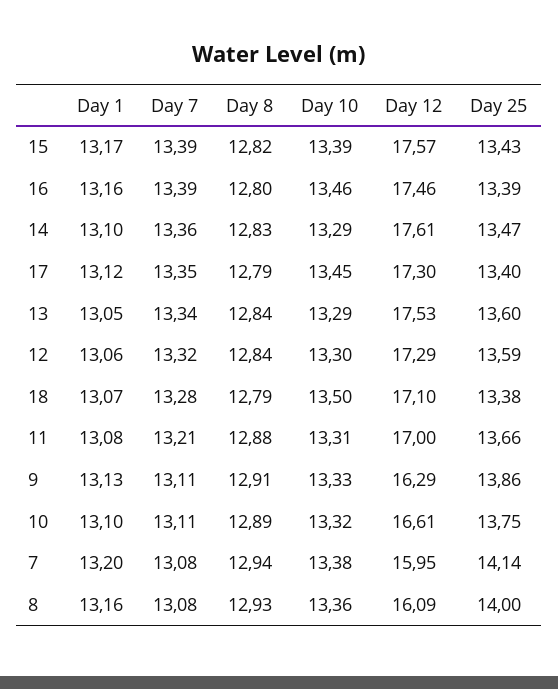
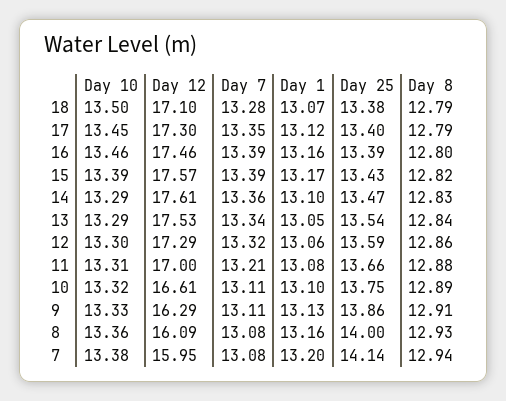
Day 25, 13: 13.6 -> 13.54
Day 8, 12: 12.84 -> 12.86

